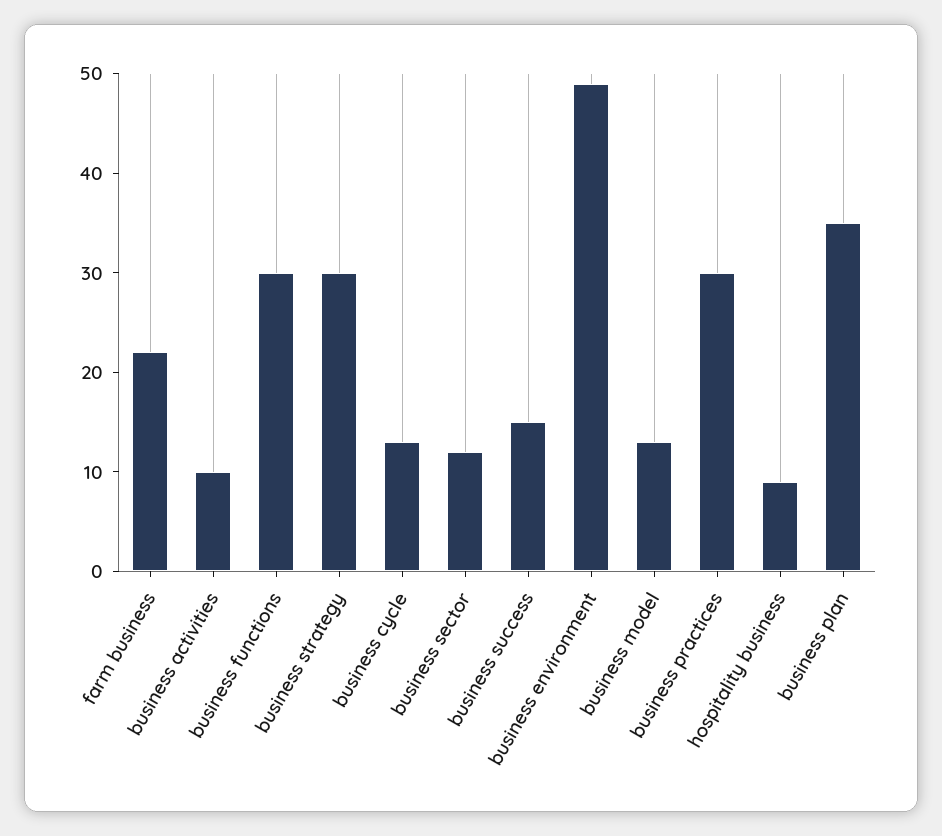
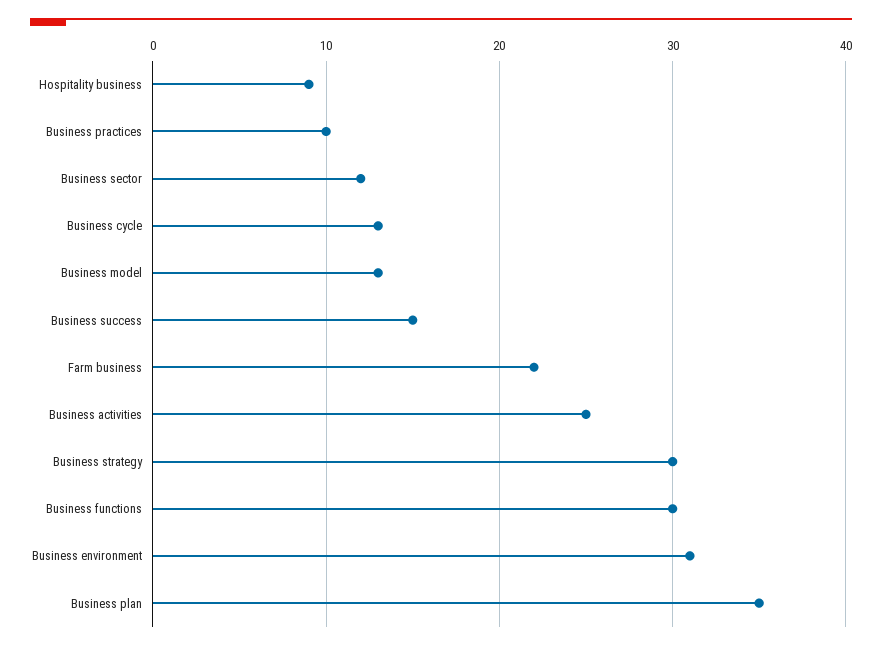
business activities: 10 -> 25
business environment: 49 -> 31
business practices: 30 -> 10

